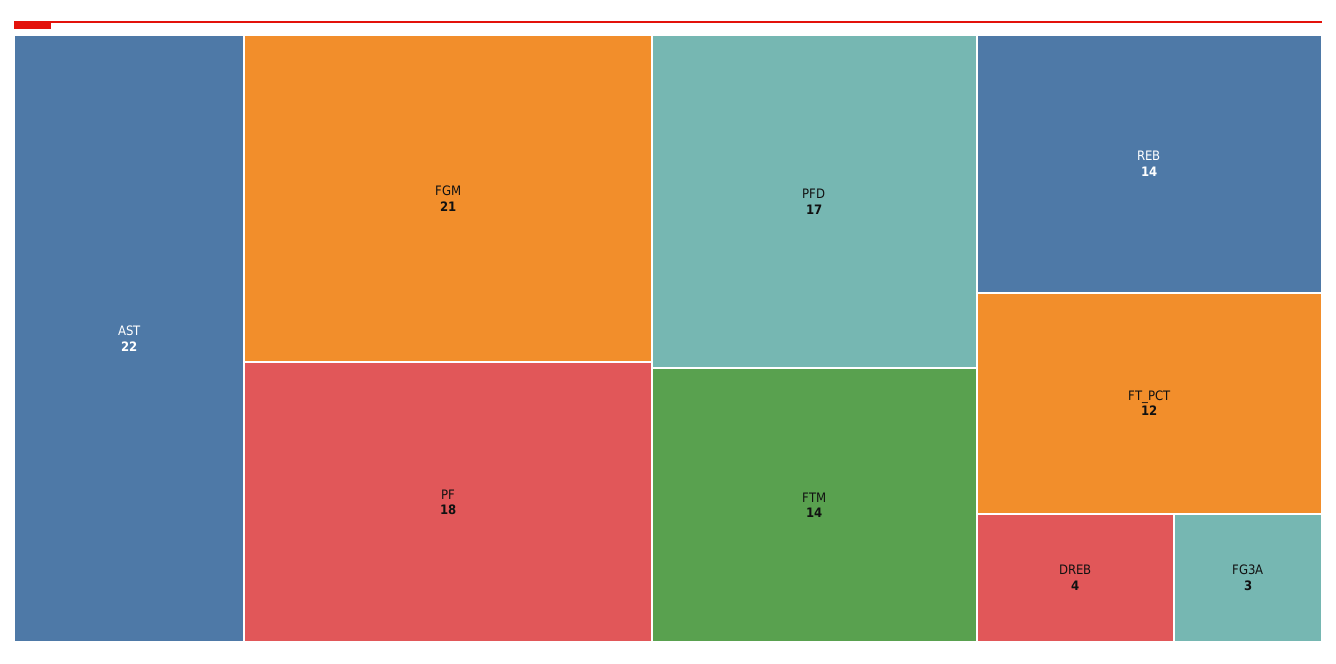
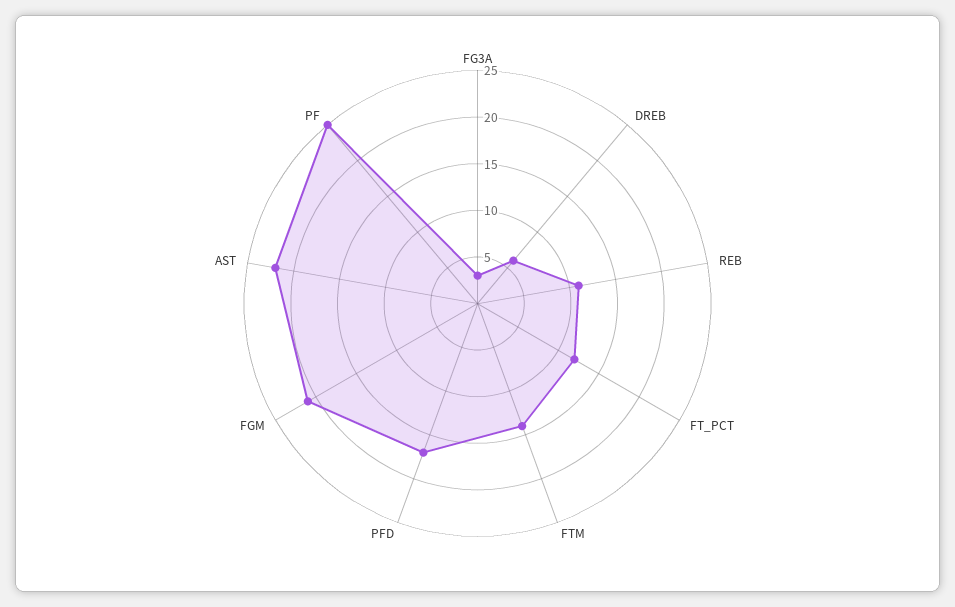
PF: 18 -> 25
REB: 14 -> 11
DREB: 4 -> 6

